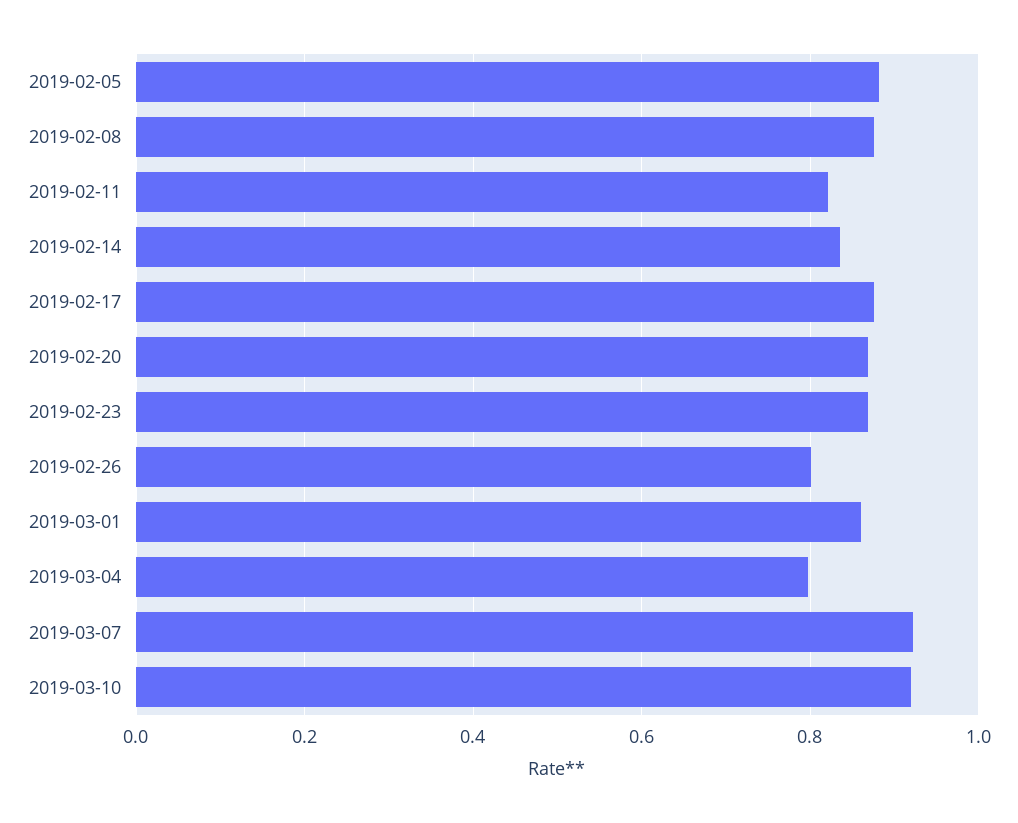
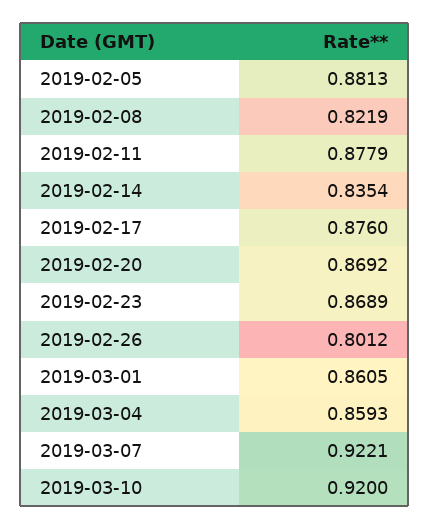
2019-02-08: 0.88 -> 0.8219
2019-02-11: 0.82 -> 0.8779
2019-03-04: 0.8 -> 0.8593

